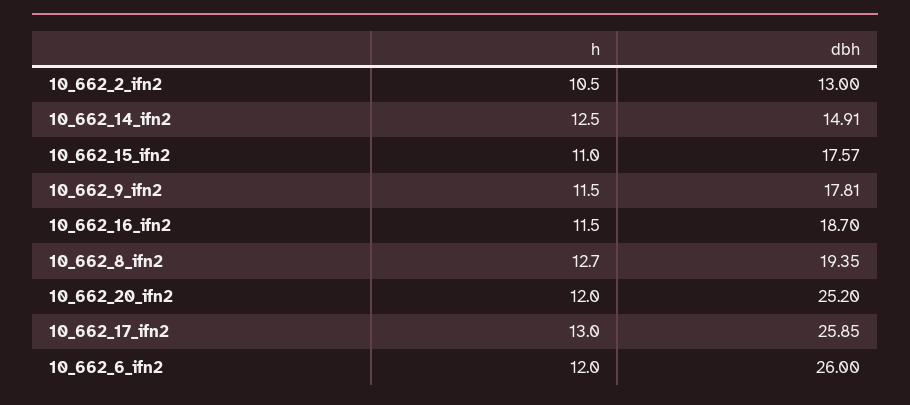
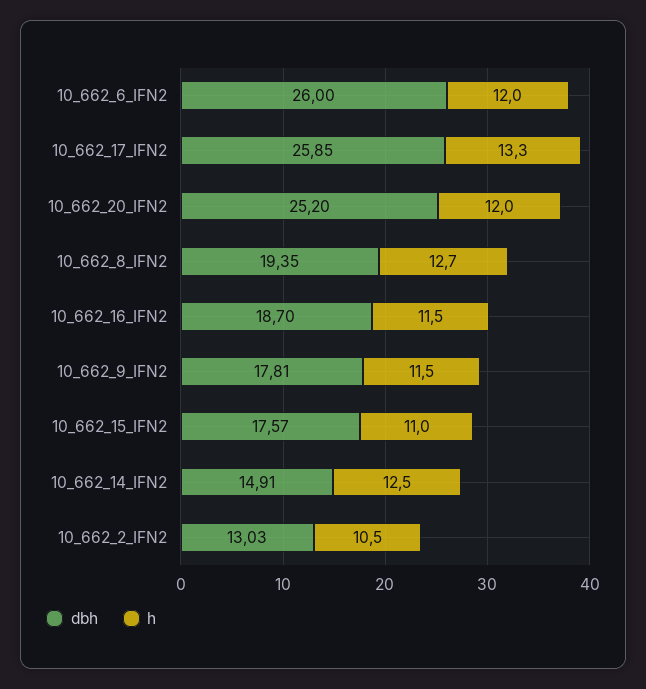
dbh, 10_662_2_ifn2: 13 -> 13.03
h, 10_662_17_ifn2: 13 -> 13.3

